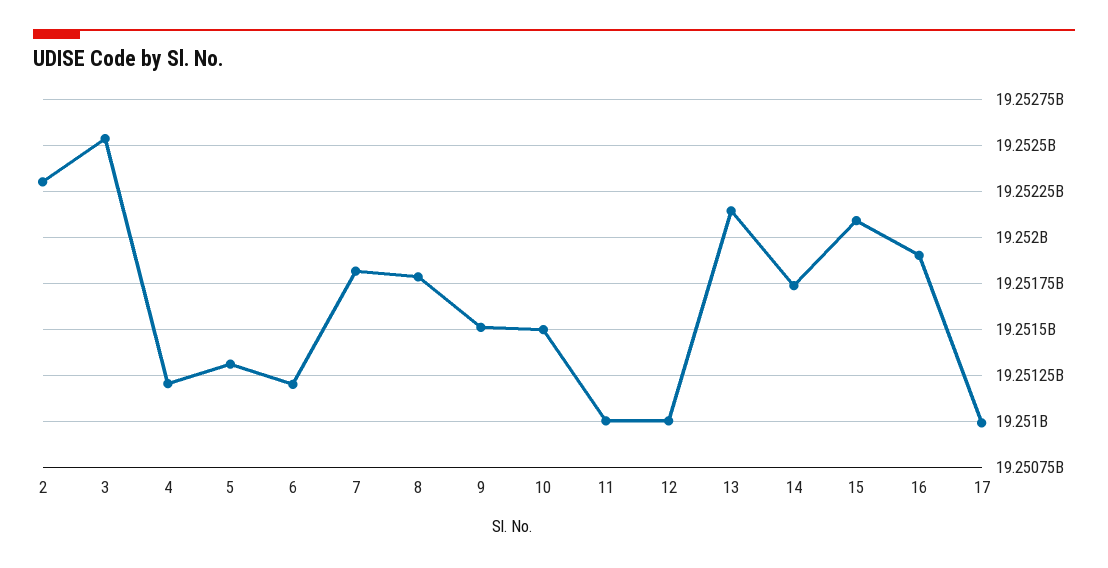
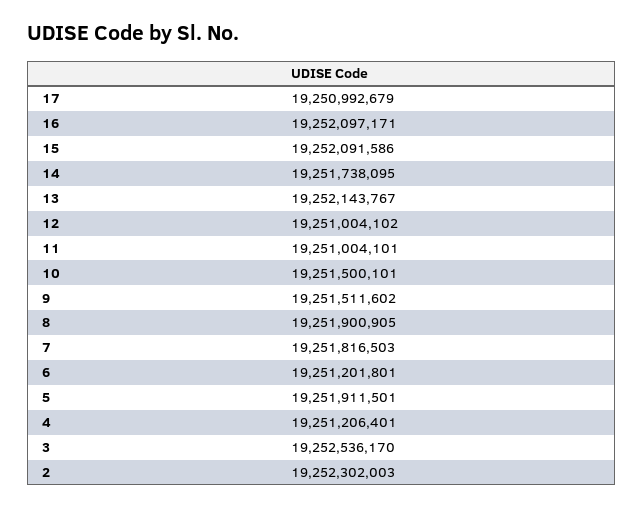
5: 19251300000 -> 19251911501
8: 19251800000 -> 19251900905
16: 19251900000 -> 19252097171

